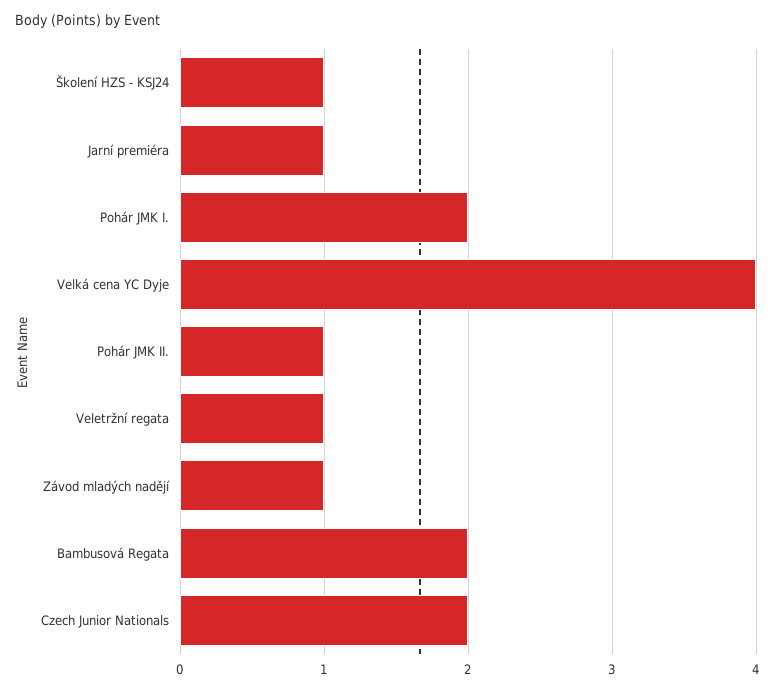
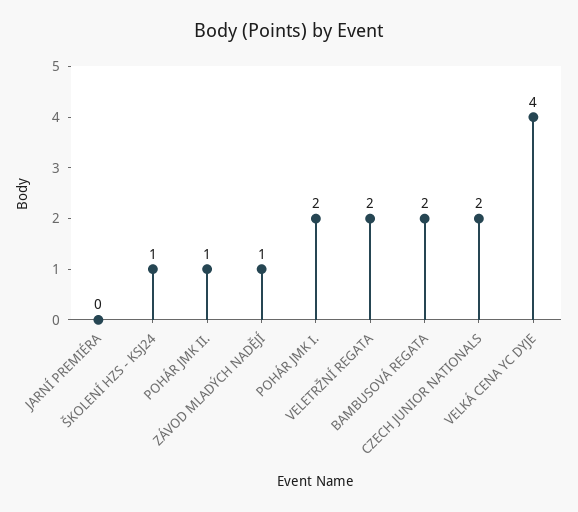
Jarní premiéra: 1 -> 0
Veletržní regata: 1 -> 2

